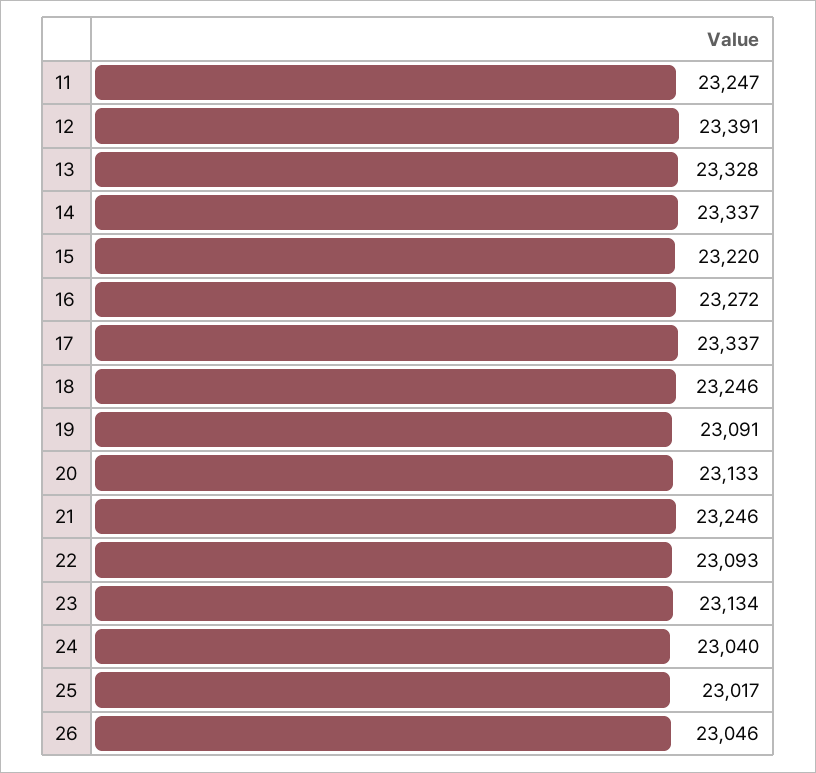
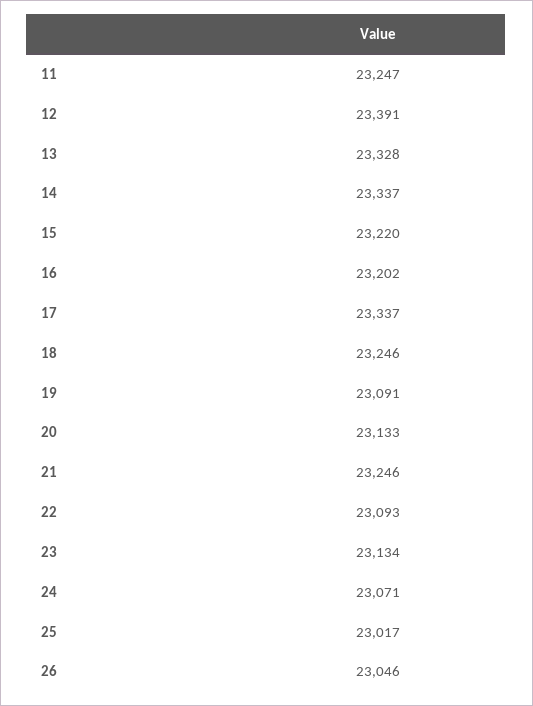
16: 23272 -> 23202
24: 23040 -> 23071

